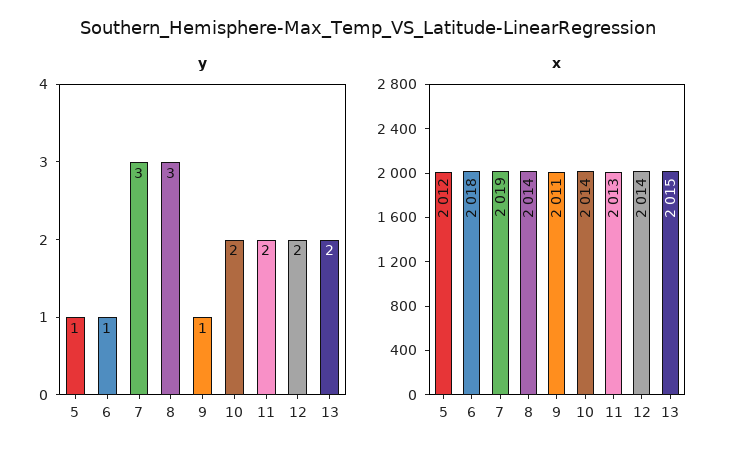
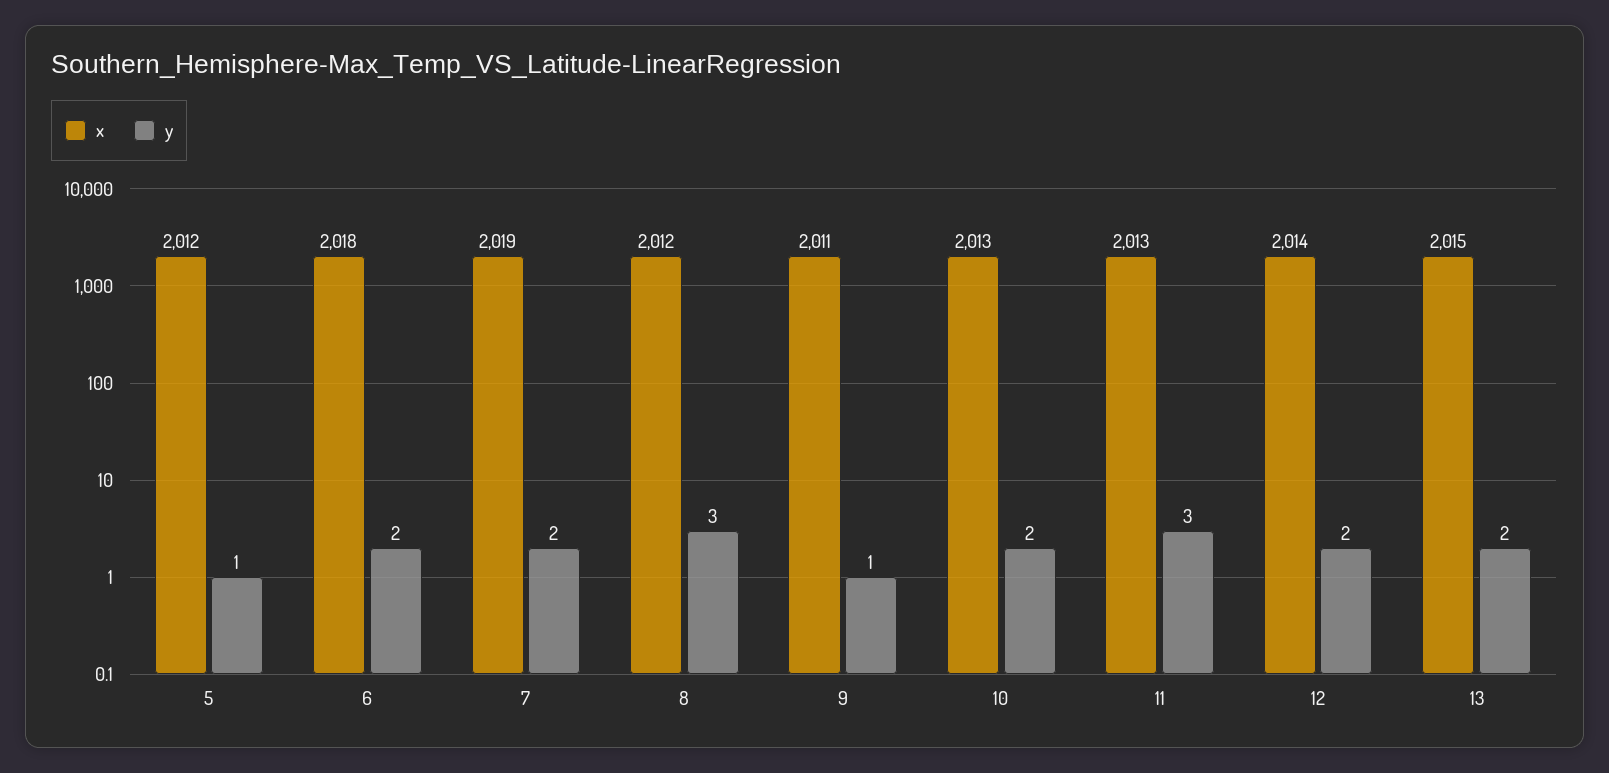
y, 6: 1 -> 2
y, 7: 3 -> 2
y, 11: 2 -> 3
x, 8: 2014 -> 2012
x, 10: 2014 -> 2013

